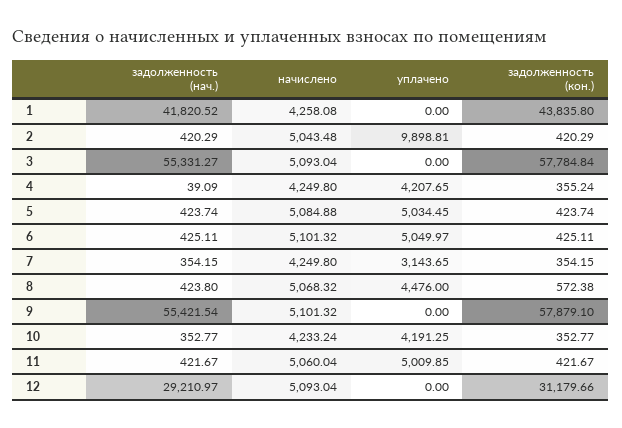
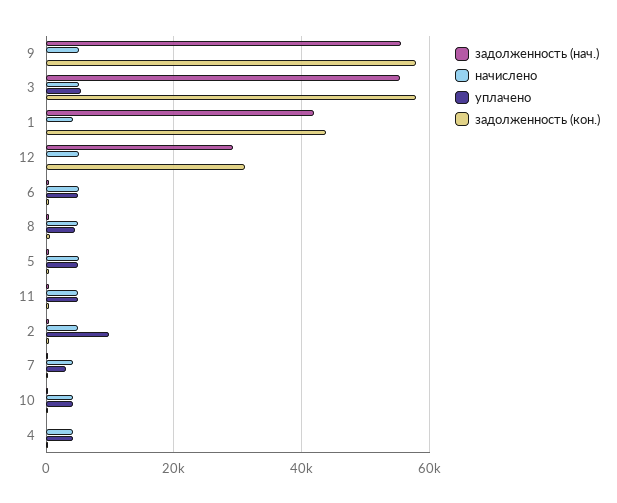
уплачено, 3: 0 -> 6000

